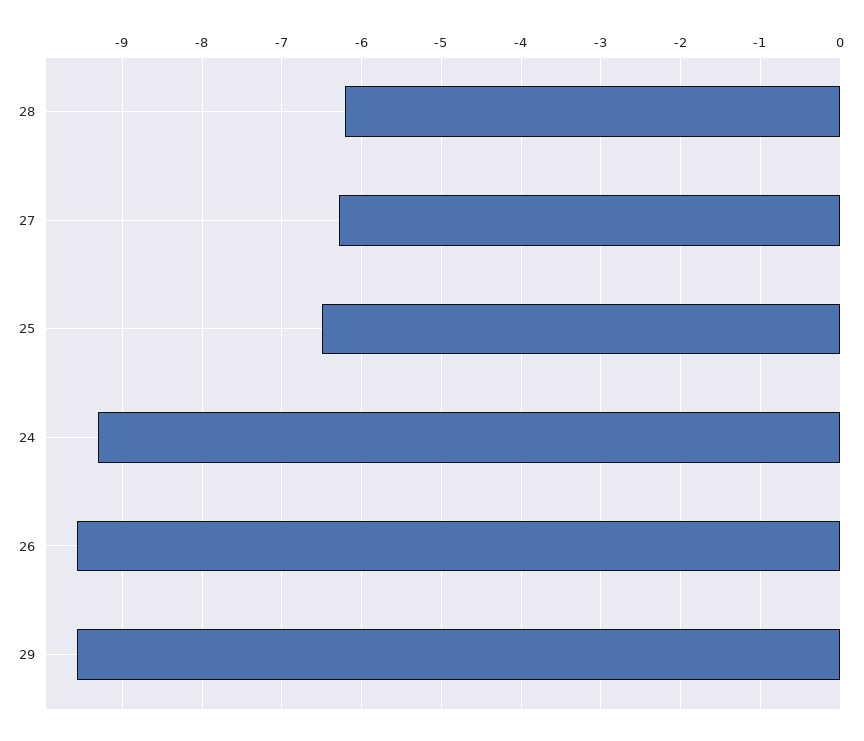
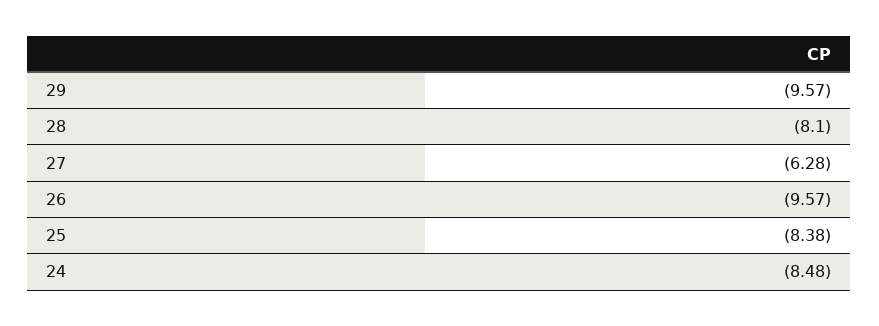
28: -6.2 -> -8.1
25: -6.5 -> -8.38
24: -9.3 -> -8.48

